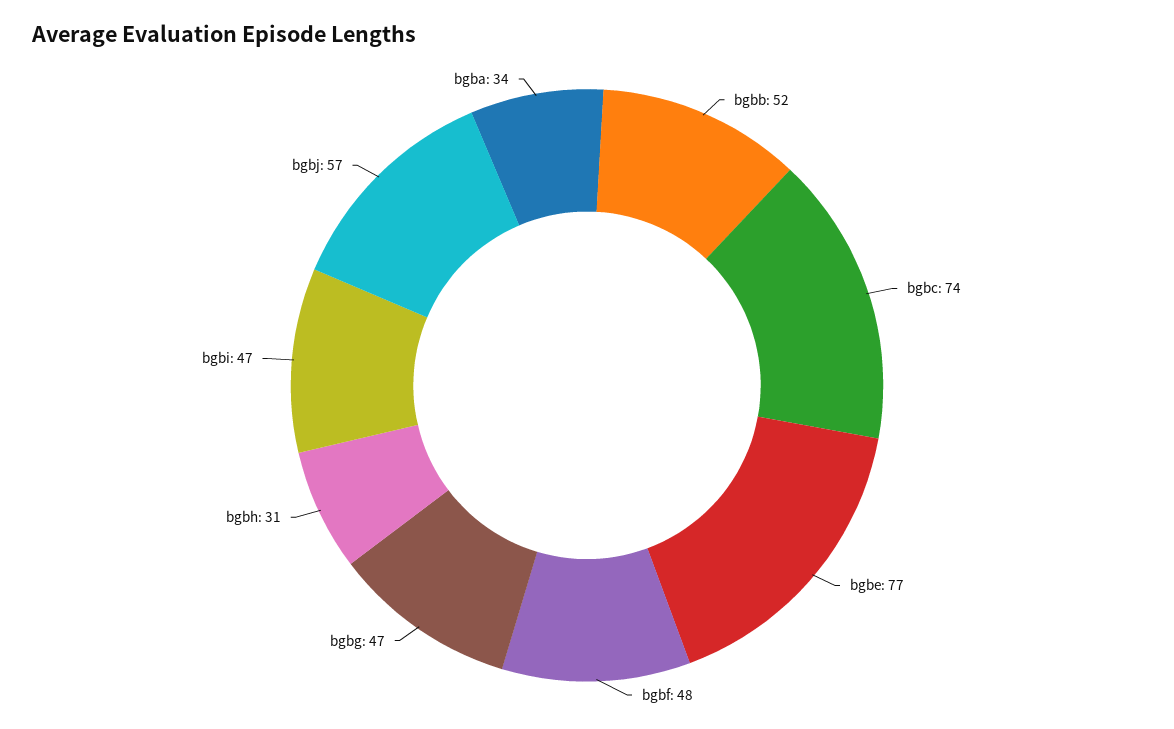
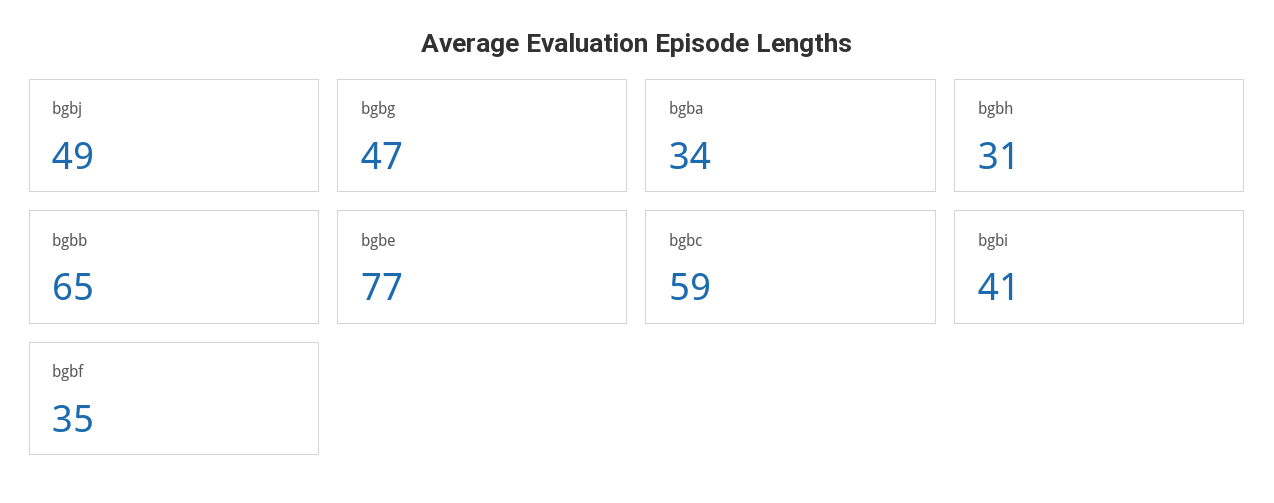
bgbb: 52 -> 65
bgbc: 74 -> 59
bgbf: 48 -> 35
bgbi: 47 -> 41
bgbj: 57 -> 49

